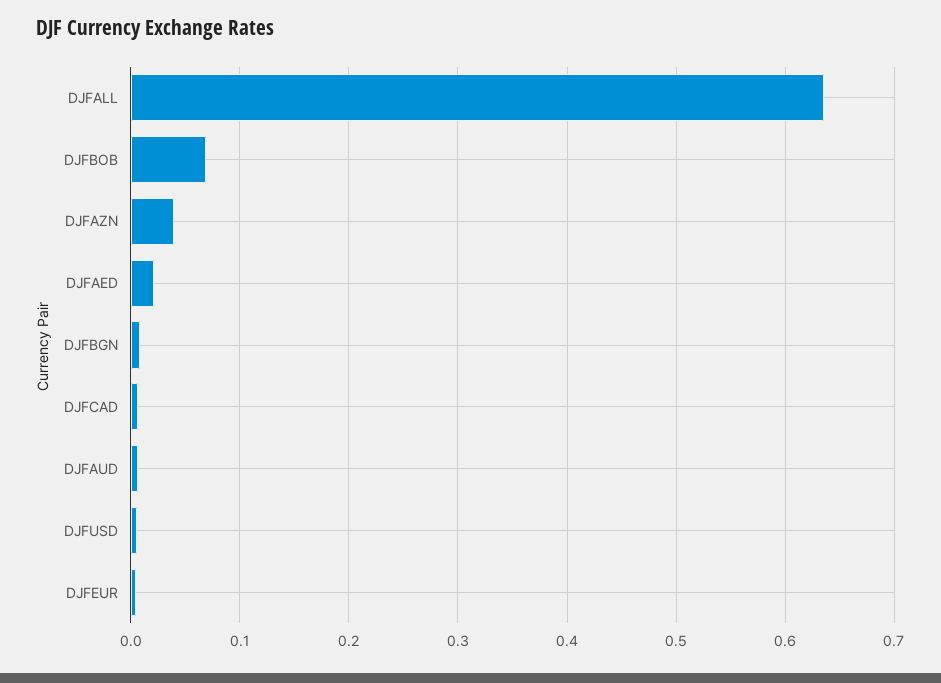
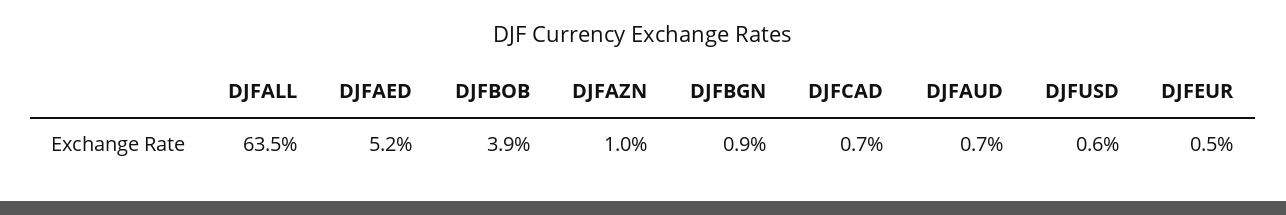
DJFBOB: 0.07 -> 0.039
DJFAZN: 0.04 -> 0.01
DJFAED: 0.02 -> 0.052

